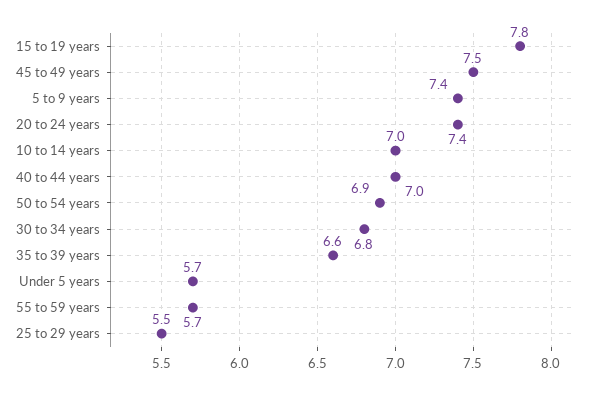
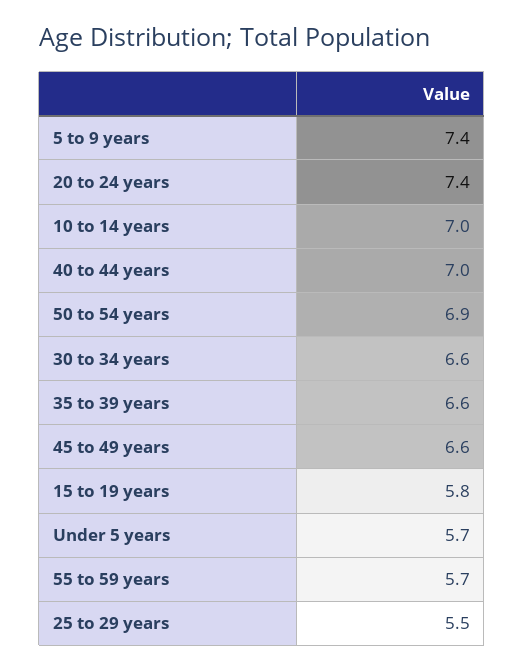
15 to 19 years: 7.8 -> 5.8
45 to 49 years: 7.5 -> 6.6
30 to 34 years: 6.8 -> 6.6

